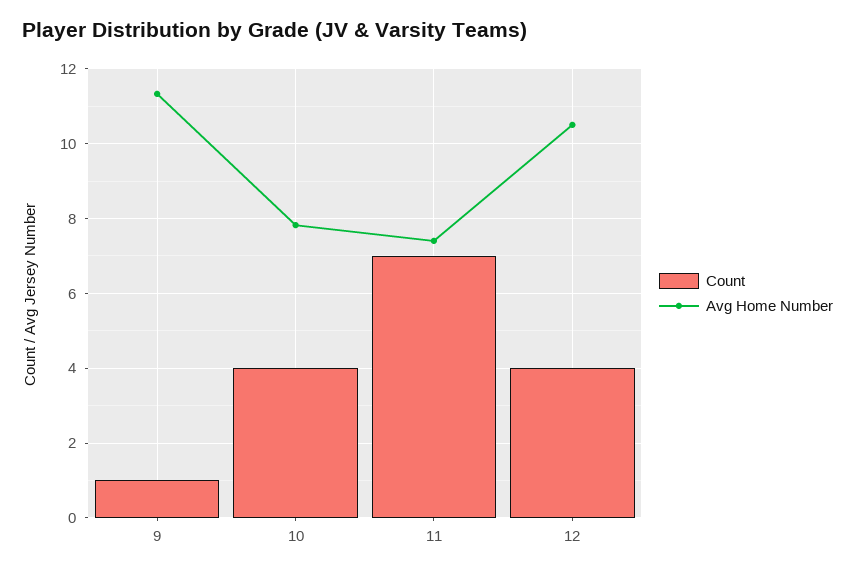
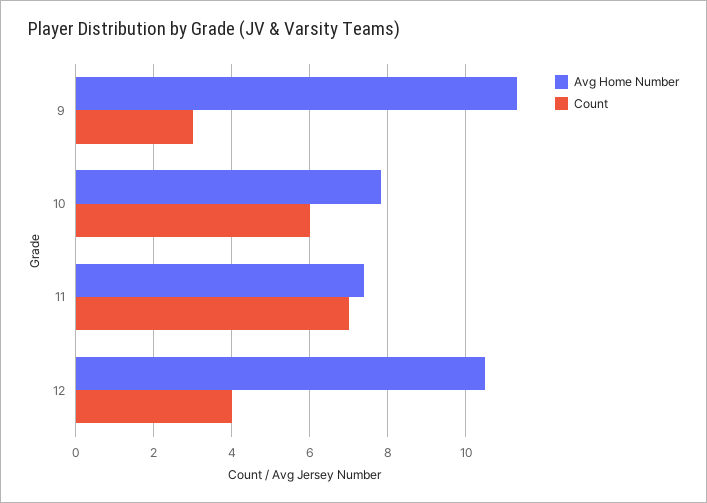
Count, 9: 1 -> 3
Count, 10: 4 -> 6

